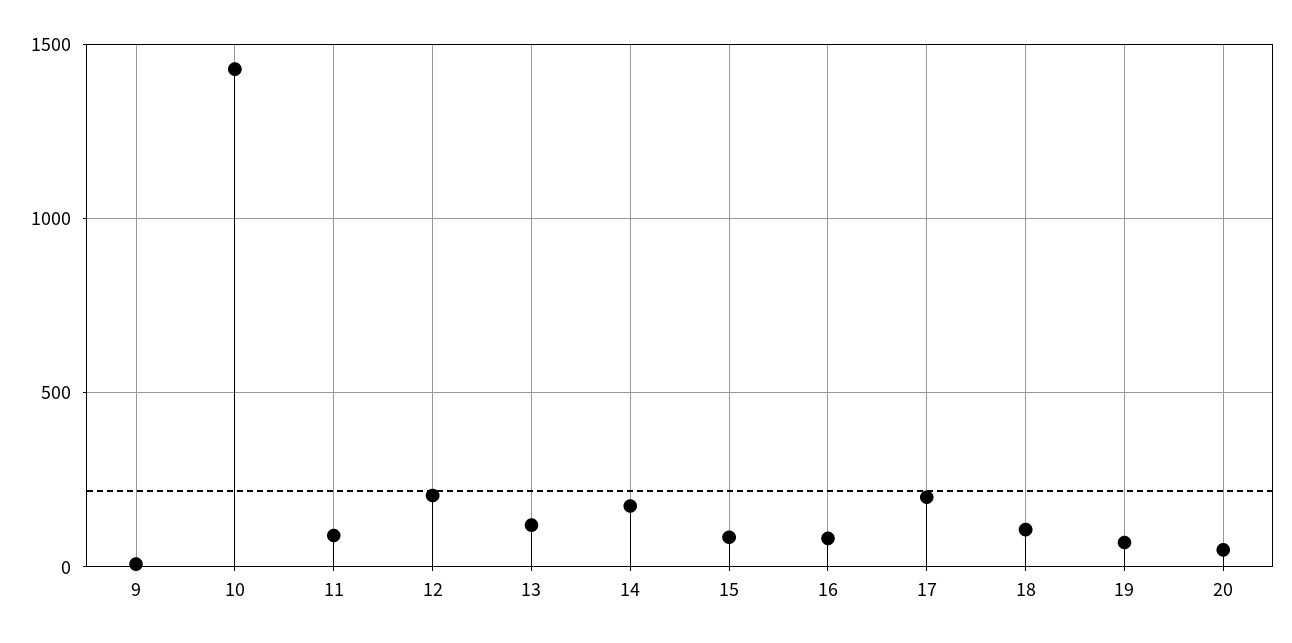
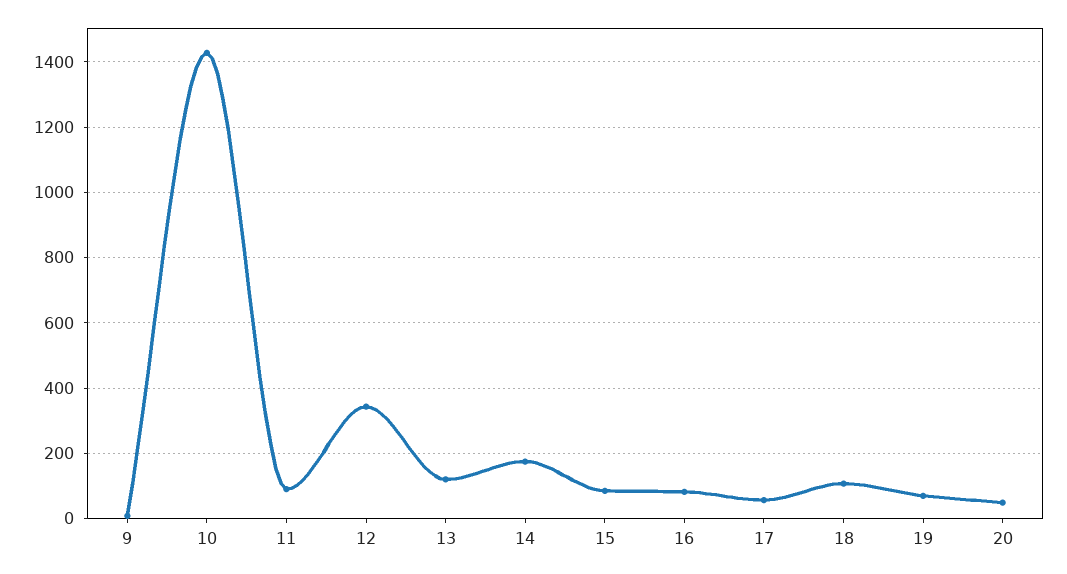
12: 200 -> 340
17: 200 -> 60

